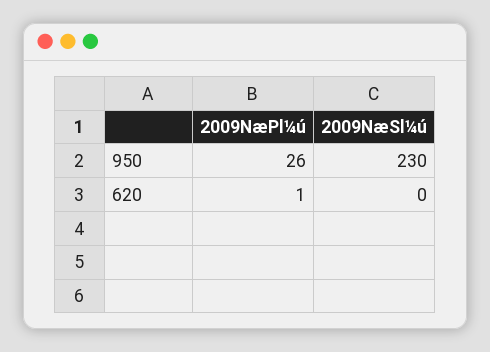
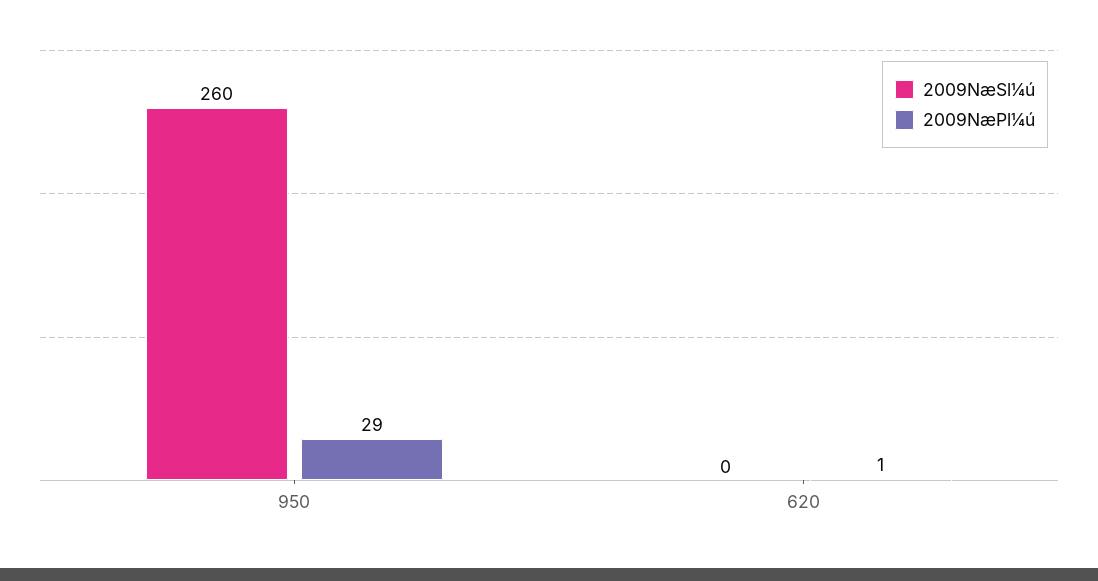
2009NæPl¼ú, 950: 26 -> 29
2009NæSl¼ú, 950: 230 -> 260

